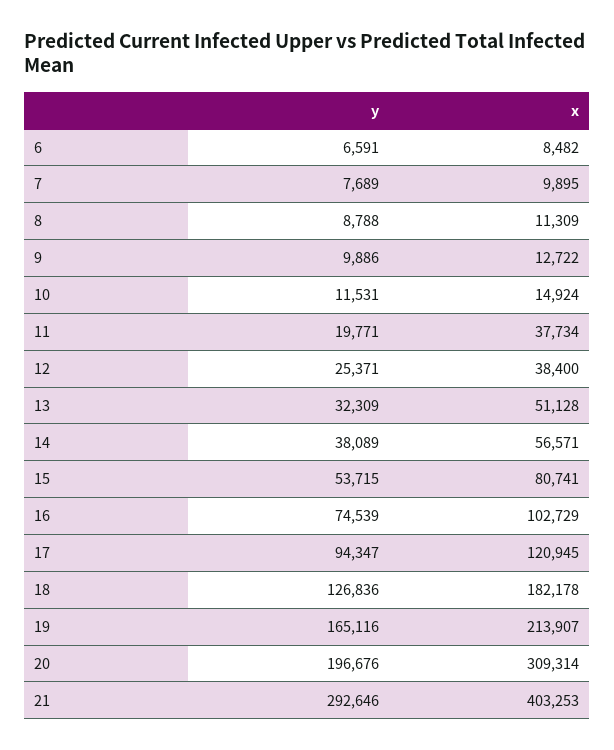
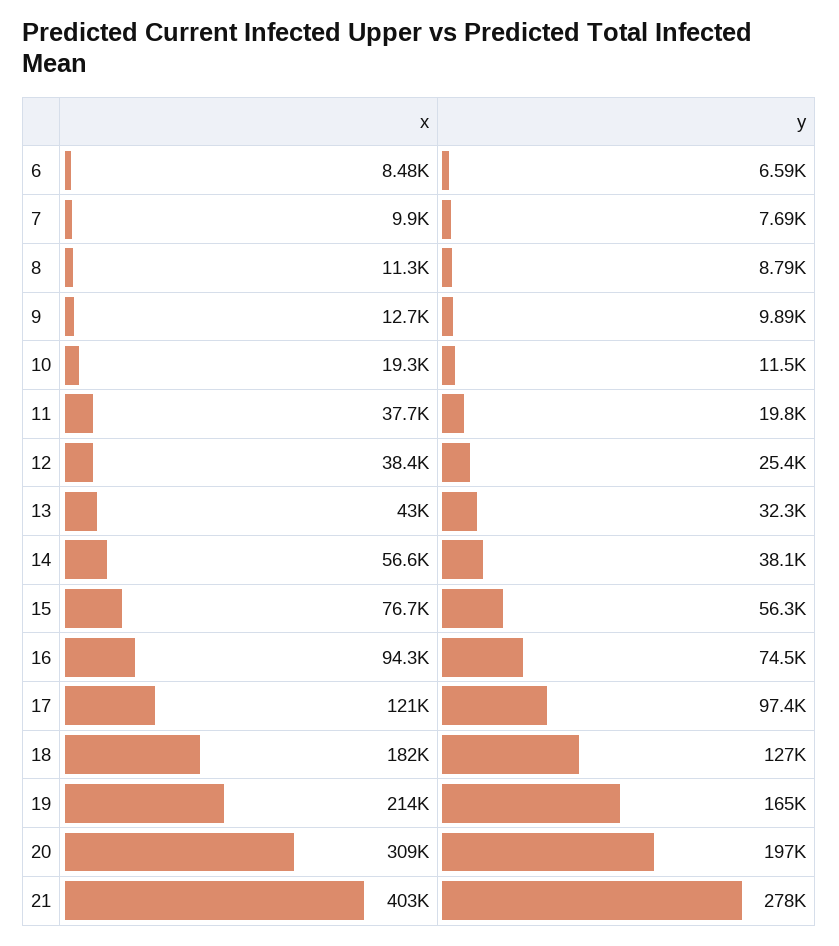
x, 10: 14924 -> 19300
x, 13: 51128 -> 43000
y, 15: 53715 -> 56300
x, 15: 80741 -> 76700
x, 16: 102729 -> 94300
y, 17: 94347 -> 97400
y, 21: 292646 -> 278000

